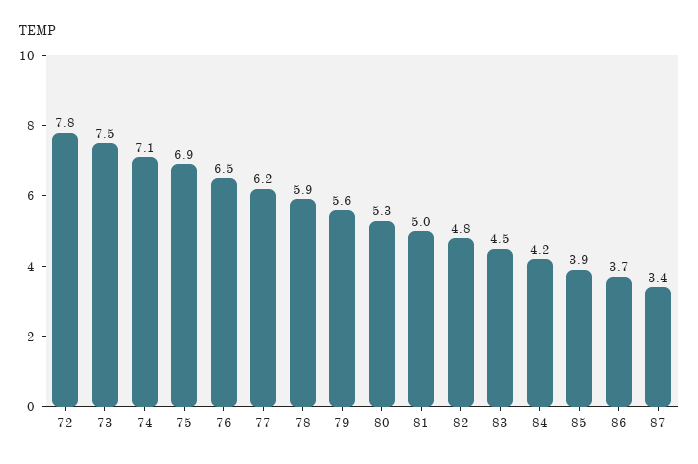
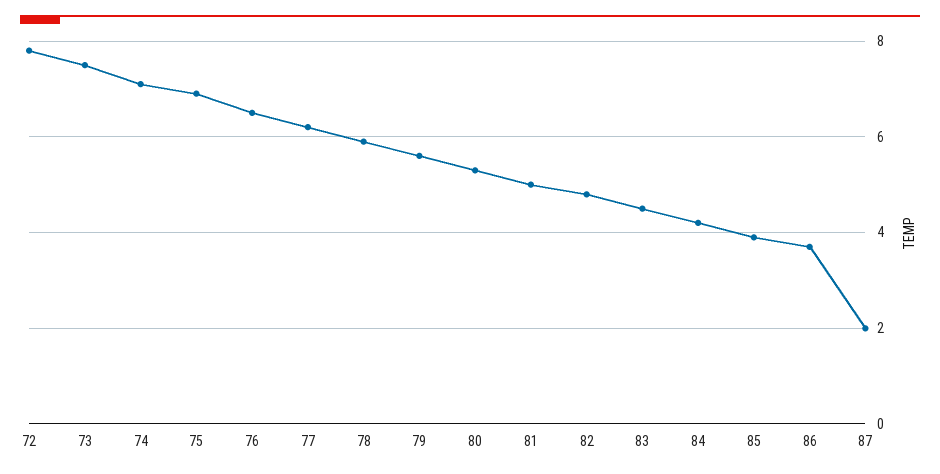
87: 3.4 -> 2

